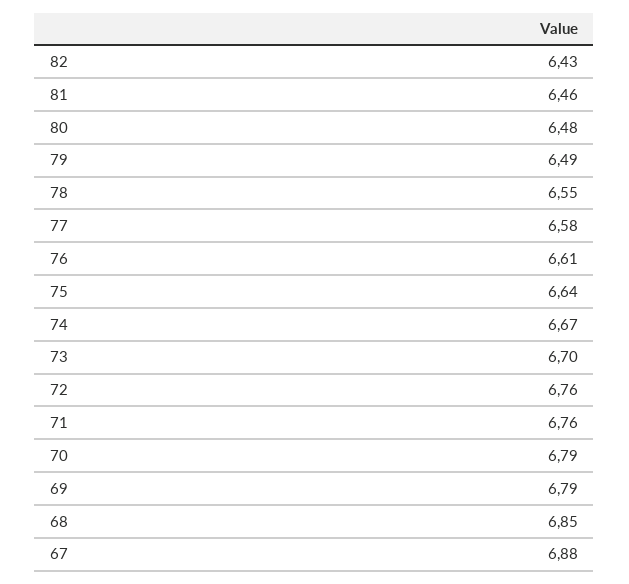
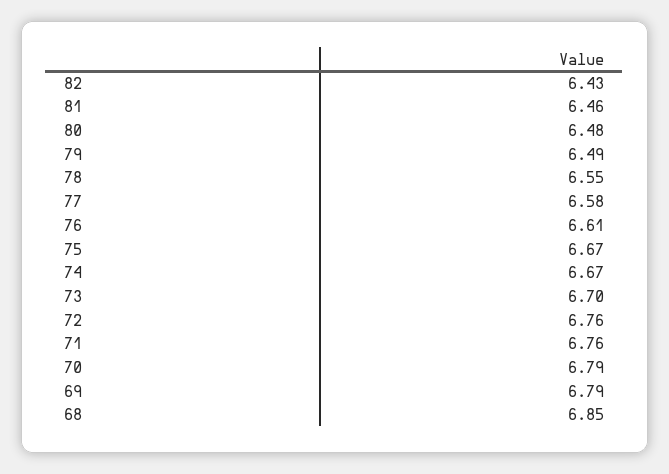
75: 6.64 -> 6.67
67: 6.88 -> none

